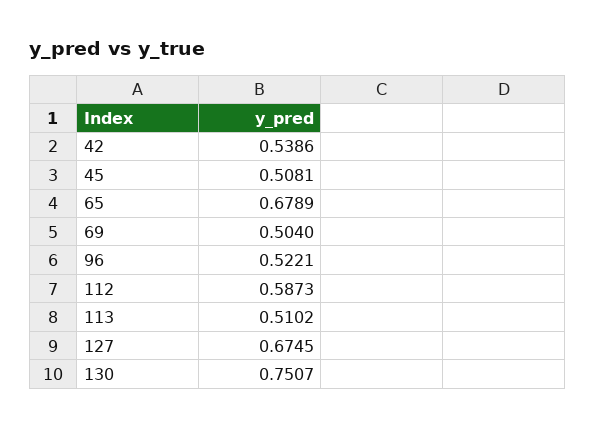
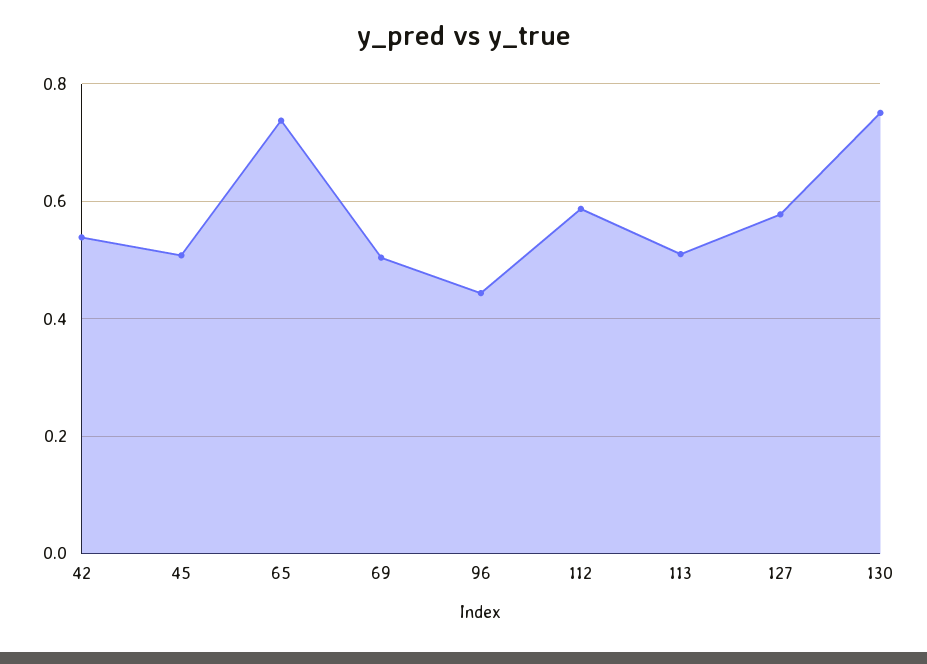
65: 0.6789 -> 0.74
96: 0.5221 -> 0.44
127: 0.6745 -> 0.58

